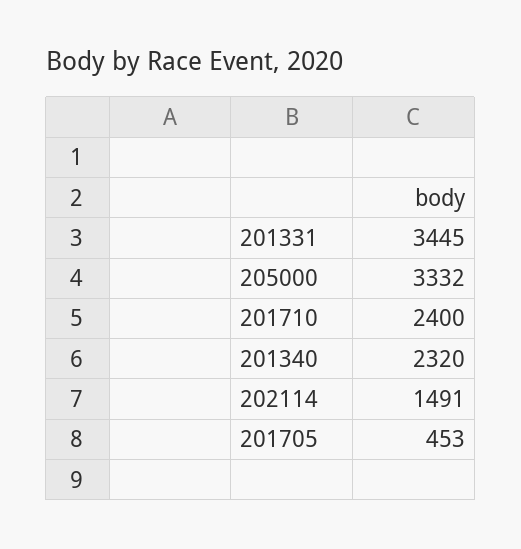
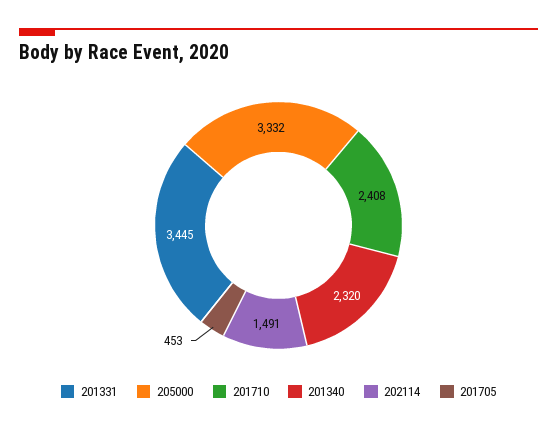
201710: 2400 -> 2408

